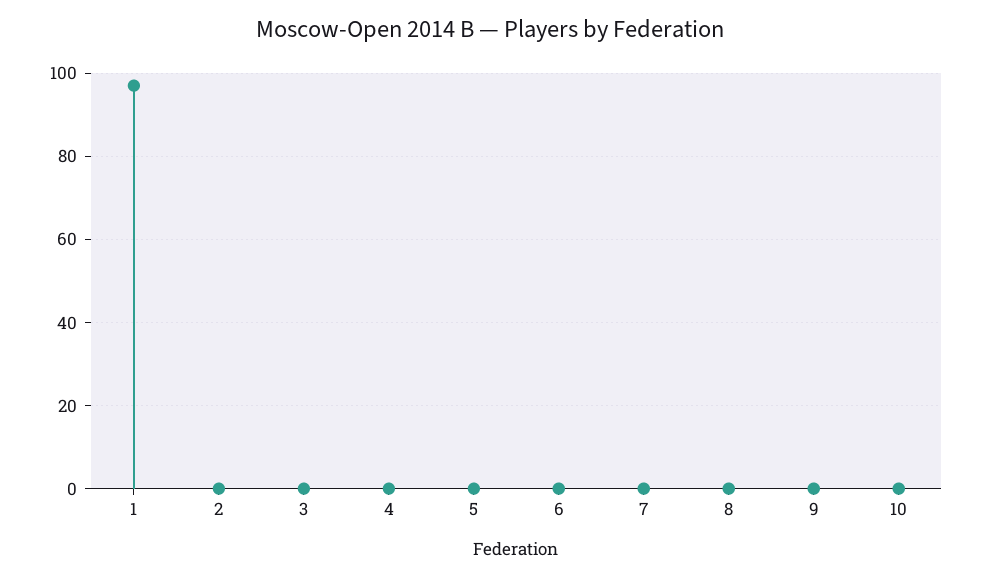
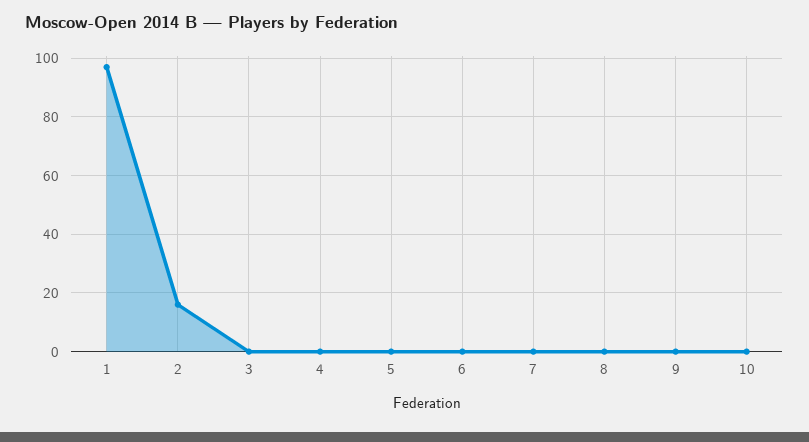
2: 0 -> 15

